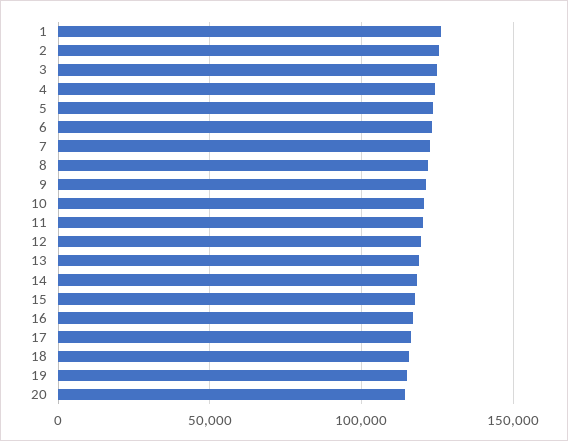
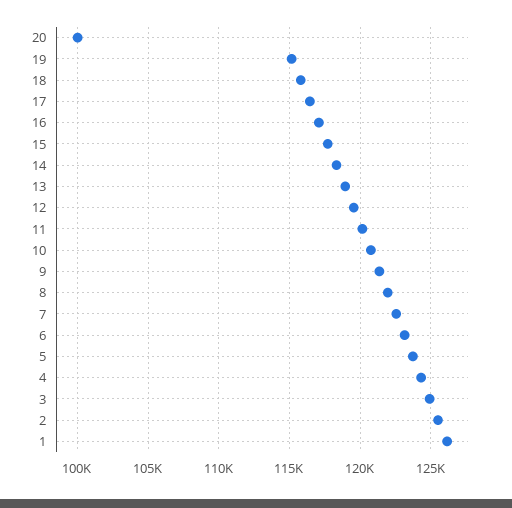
20: 115000 -> 100000

